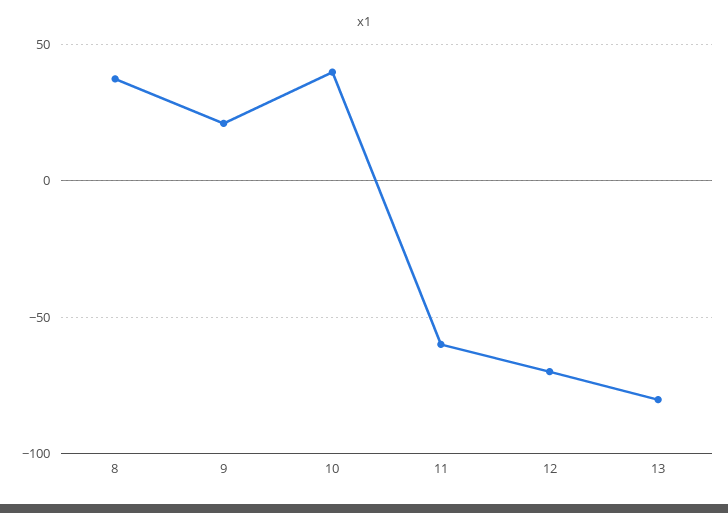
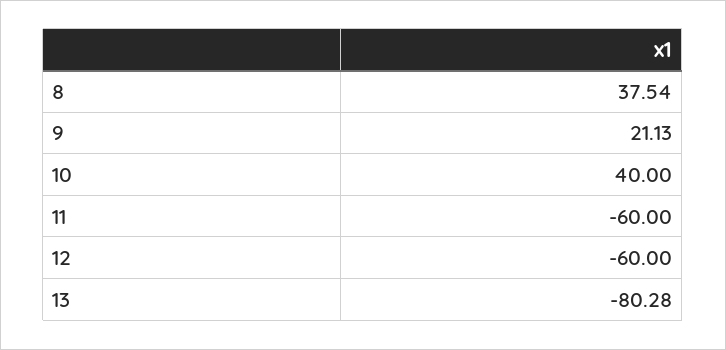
12: -70 -> -60

